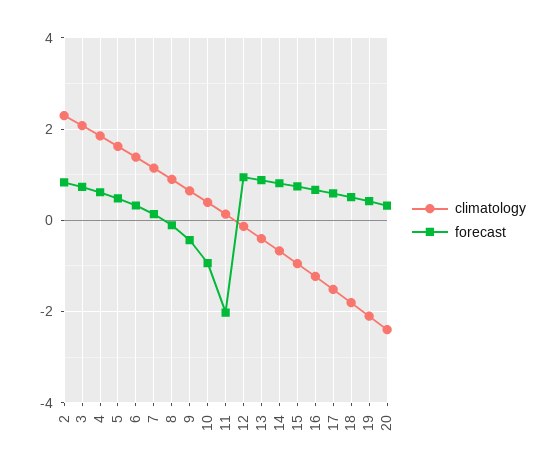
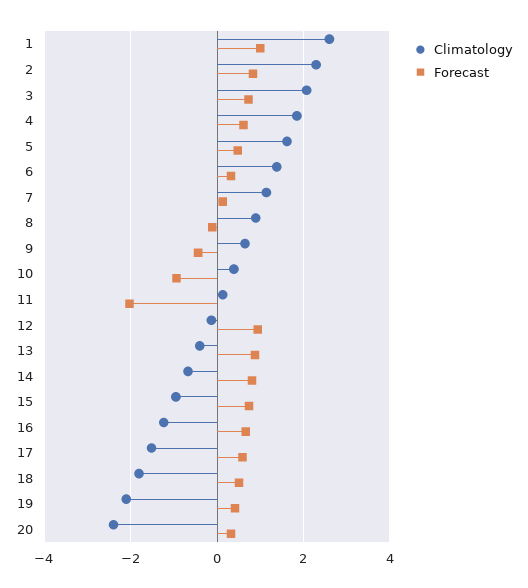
climatology, 1: none -> 2.6
forecast, 1: none -> 1

